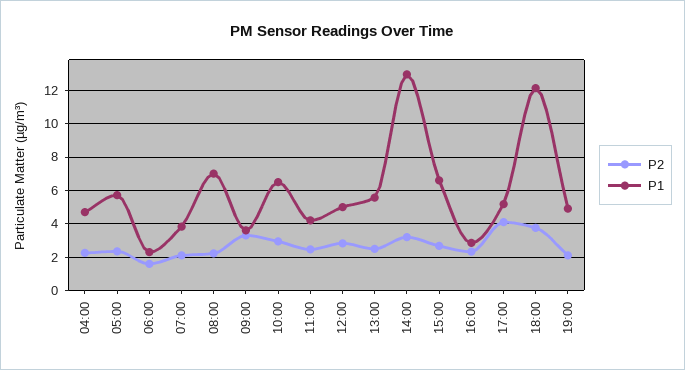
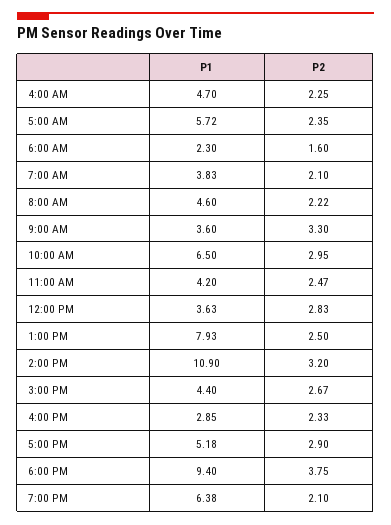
P1, 08:00: 7 -> 4.6
P1, 12:00: 5 -> 3.63
P1, 13:00: 5.5 -> 7.93
P1, 14:00: 13 -> 10.9
P1, 15:00: 6.5 -> 4.4
P2, 17:00: 4 -> 2.9
P1, 18:00: 12 -> 9.4
P1, 19:00: 5 -> 6.38

